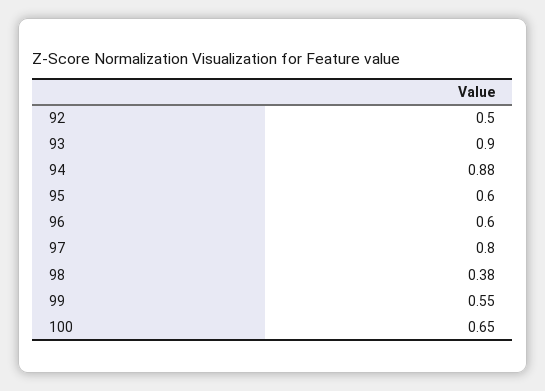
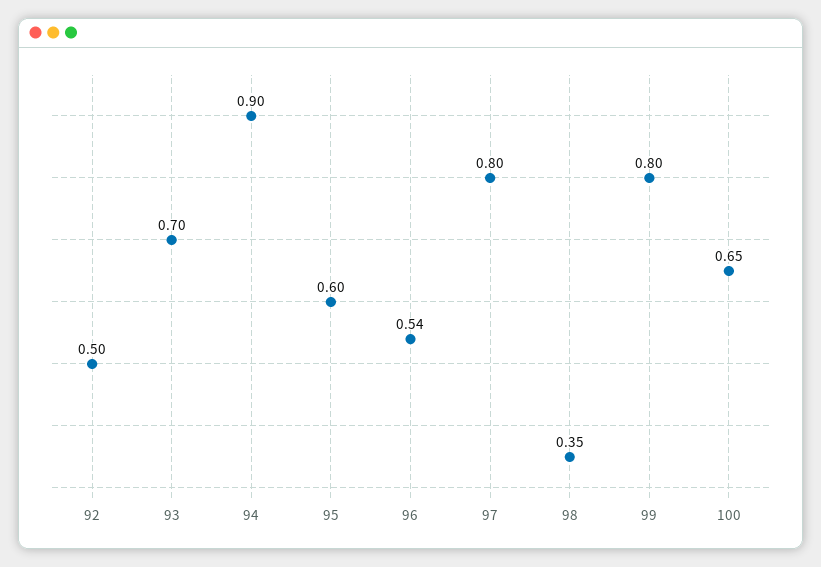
93: 0.9 -> 0.7
94: 0.88 -> 0.9
96: 0.6 -> 0.54
98: 0.38 -> 0.35
99: 0.55 -> 0.8

